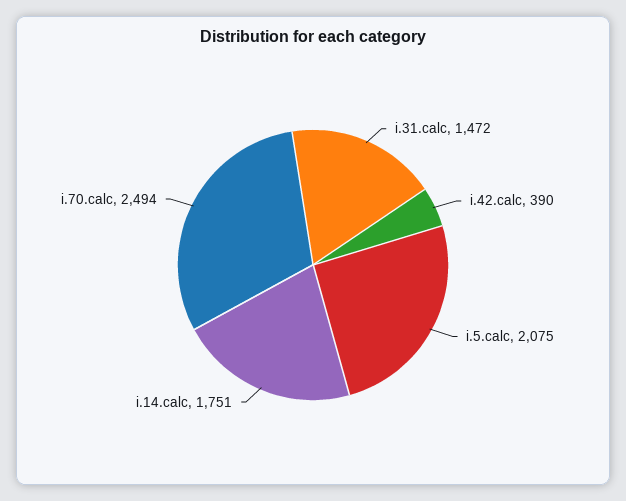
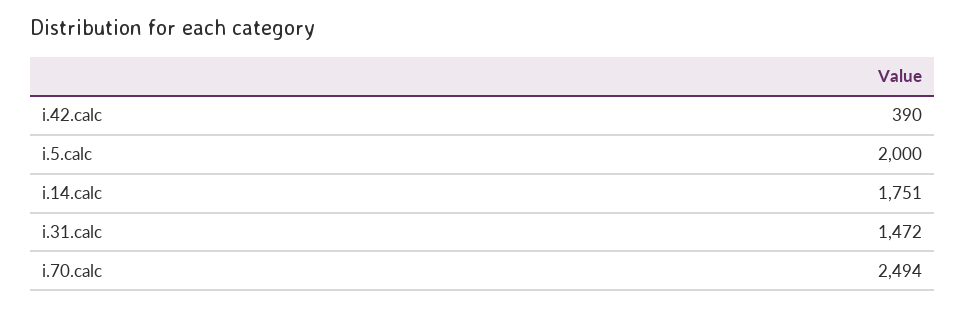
i.5.calc: 2075 -> 2000

